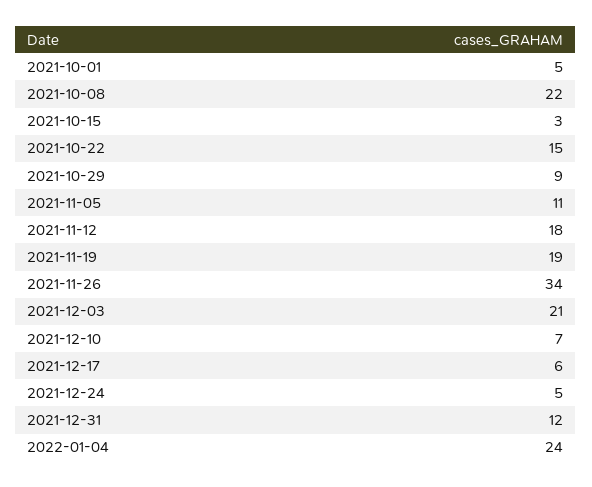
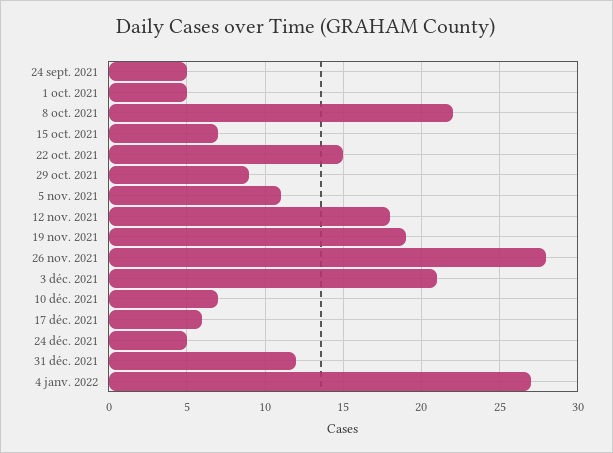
2021-10-15: 3 -> 7
2021-11-26: 34 -> 28
2022-01-04: 24 -> 27
24 sept. 2021: none -> 5

